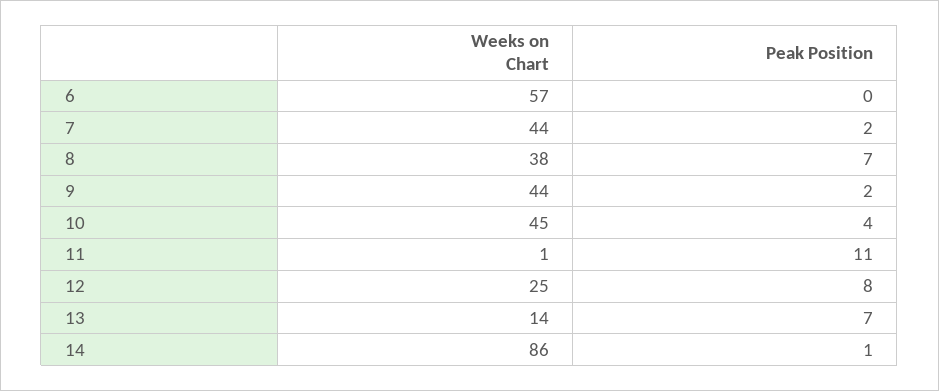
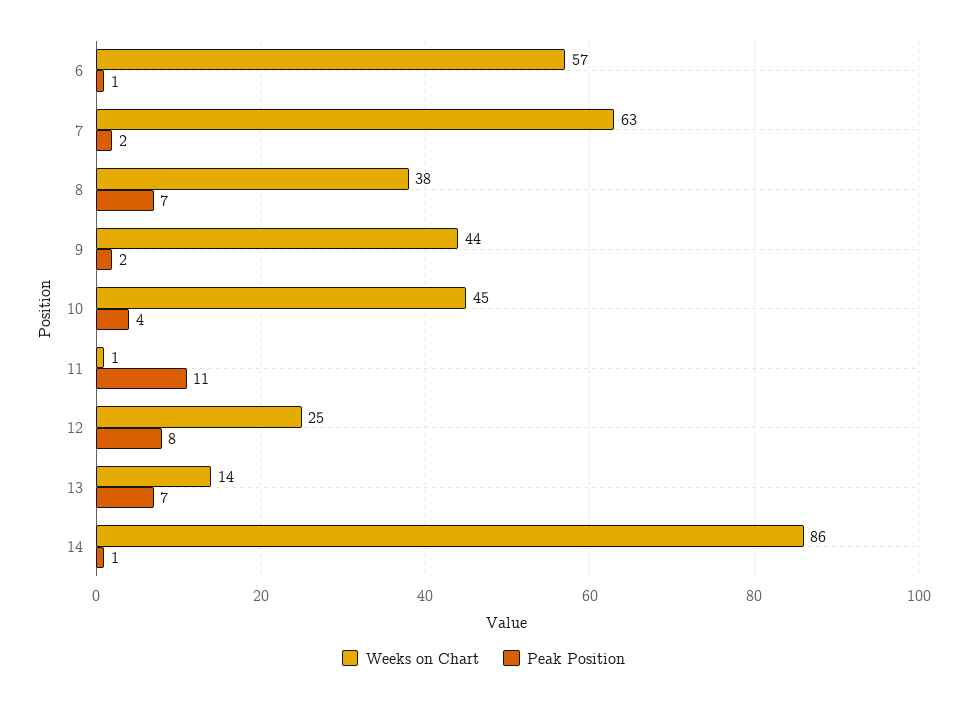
Peak Position, 6: 0 -> 1
Weeks on Chart, 7: 44 -> 63

